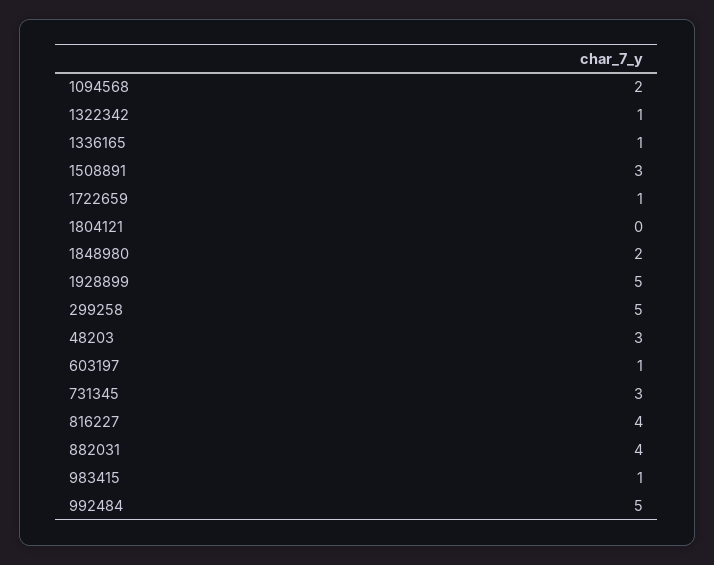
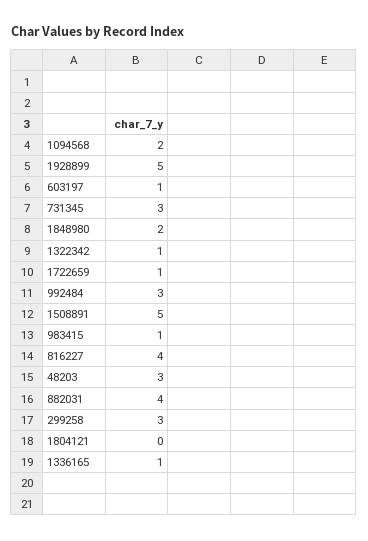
1508891: 3 -> 5
299258: 5 -> 3
992484: 5 -> 3

